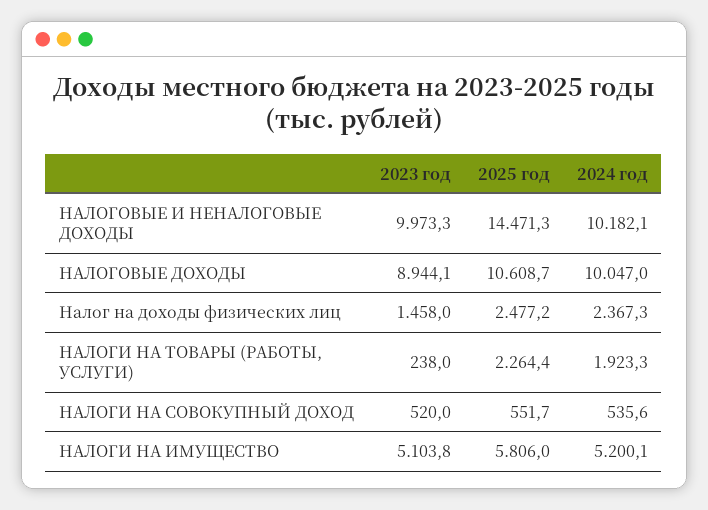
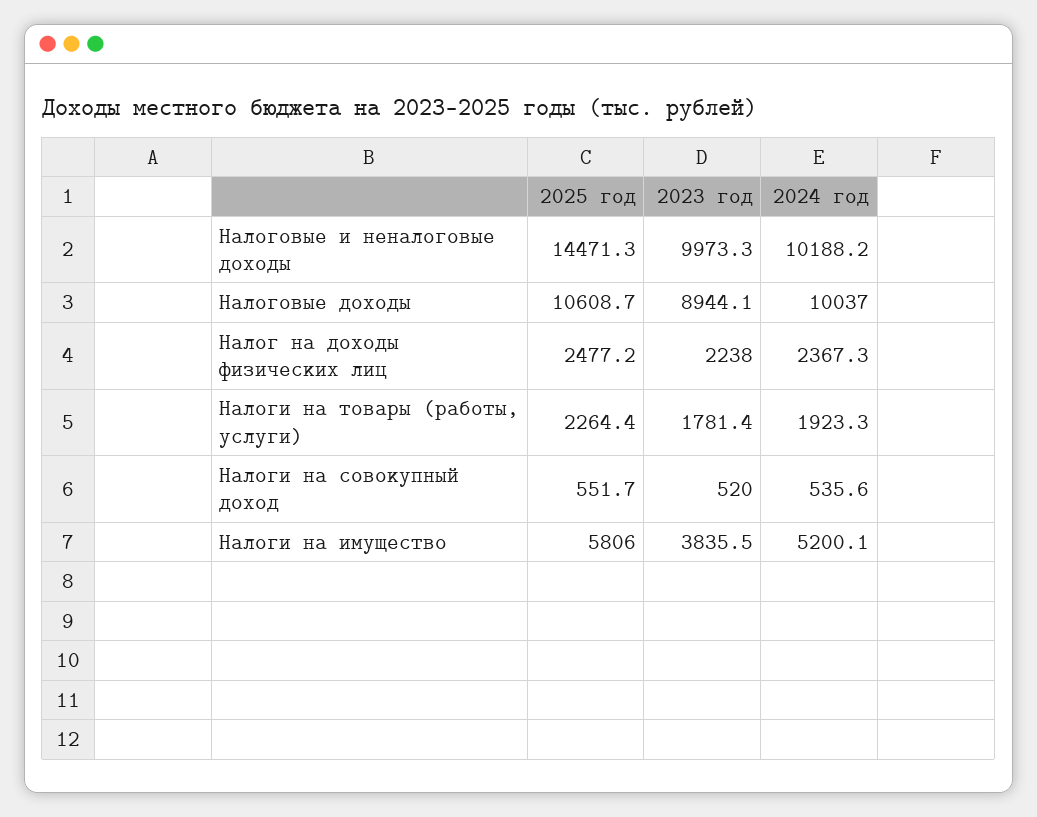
2024 год, НАЛОГОВЫЕ И НЕНАЛОГОВЫЕ ДОХОДЫ: 10182.1 -> 10188.2
2024 год, НАЛОГОВЫЕ ДОХОДЫ: 10047 -> 10037
2023 год, Налог на доходы физических лиц: 1458 -> 2238
2023 год, НАЛОГИ НА ТОВАРЫ (РАБОТЫ, УСЛУГИ): 238 -> 1781.4
2023 год, НАЛОГИ НА ИМУЩЕСТВО: 5103.8 -> 3835.5

